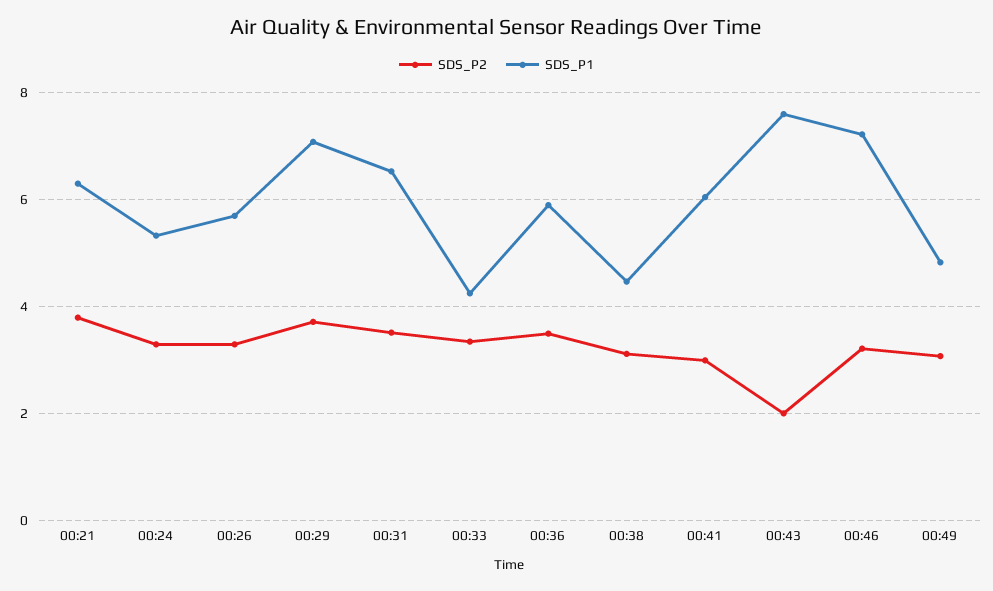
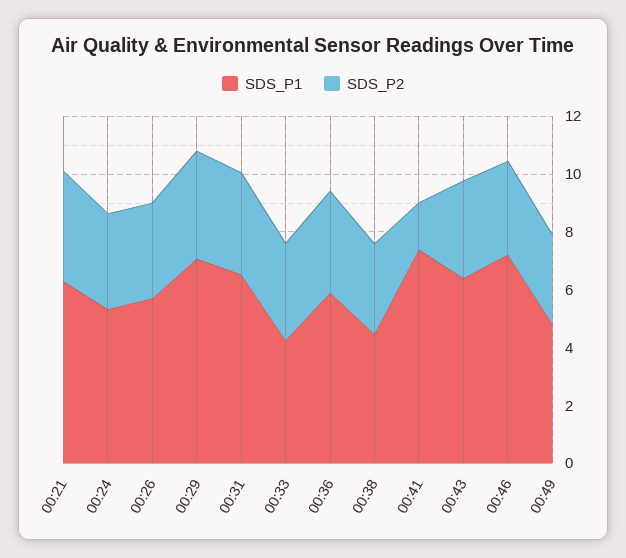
SDS_P2, 00:41: 3 -> 1.5
SDS_P1, 00:41: 6 -> 7.5
SDS_P2, 00:43: 2 -> 3.5
SDS_P1, 00:43: 7.6 -> 6.5

